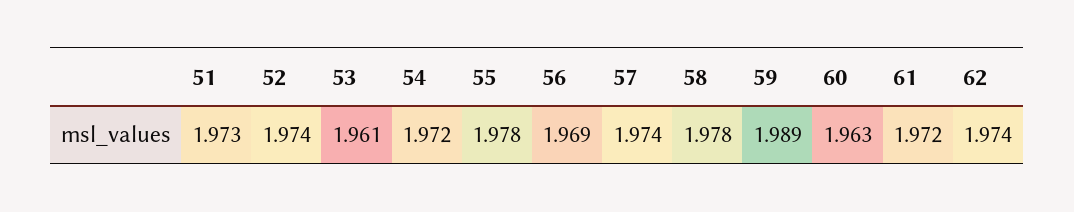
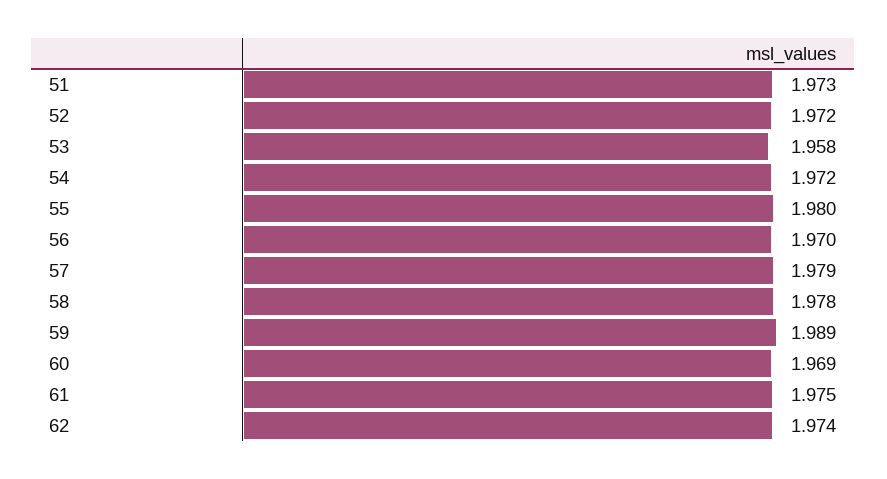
52: 1.974 -> 1.972
53: 1.961 -> 1.958
55: 1.978 -> 1.98
56: 1.969 -> 1.97
57: 1.974 -> 1.979
60: 1.963 -> 1.969
61: 1.972 -> 1.975

